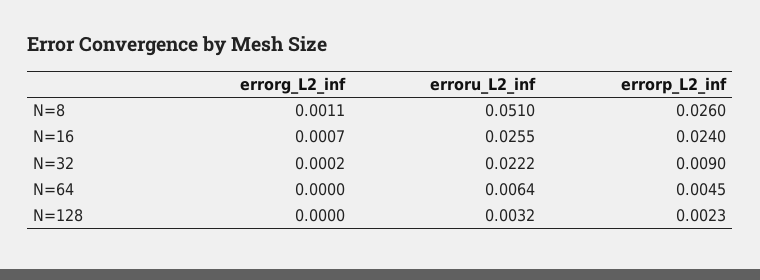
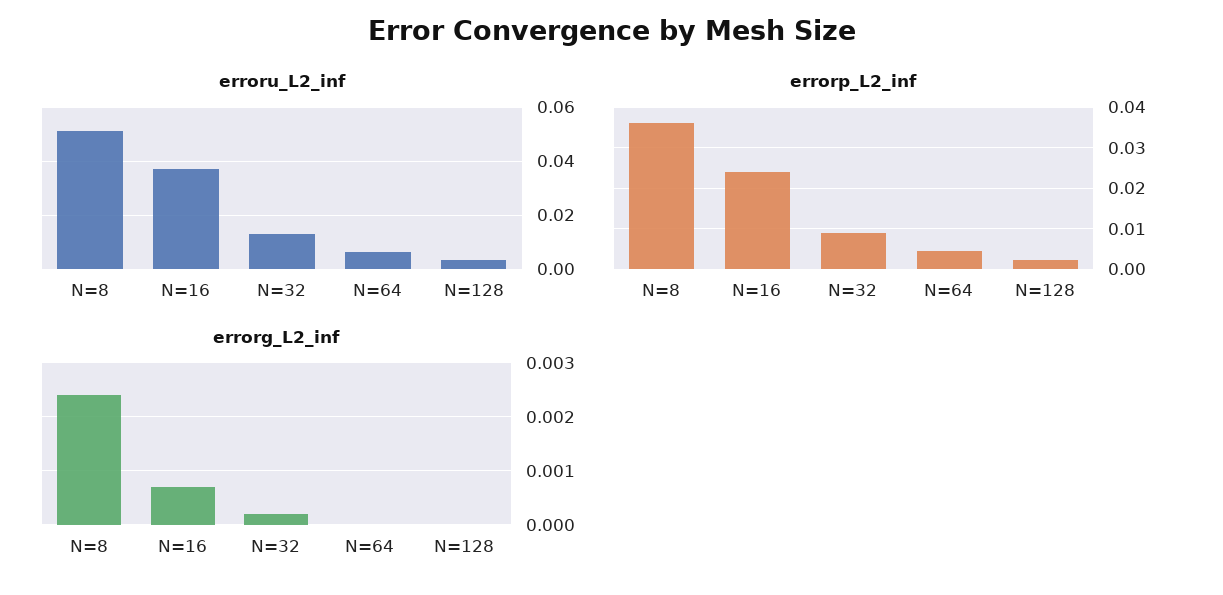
errorg_L2_inf, N=8: 0.0011 -> 0.0025
errorp_L2_inf, N=8: 0.026 -> 0.036
erroru_L2_inf, N=16: 0.0255 -> 0.0375
erroru_L2_inf, N=32: 0.0222 -> 0.0125

